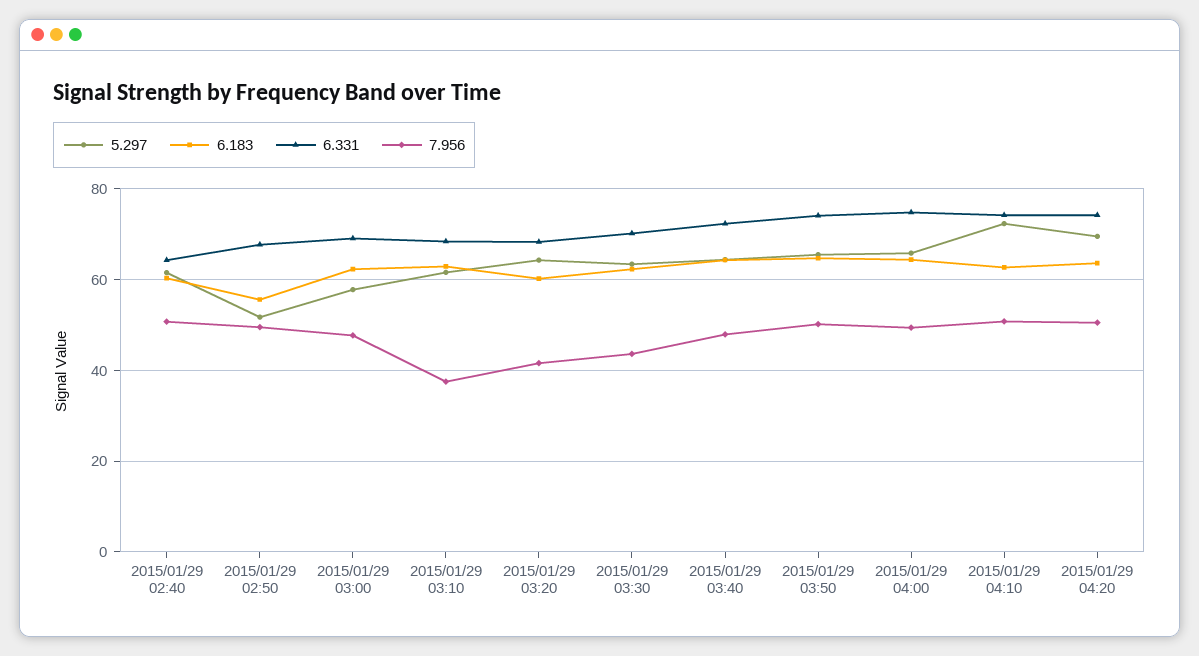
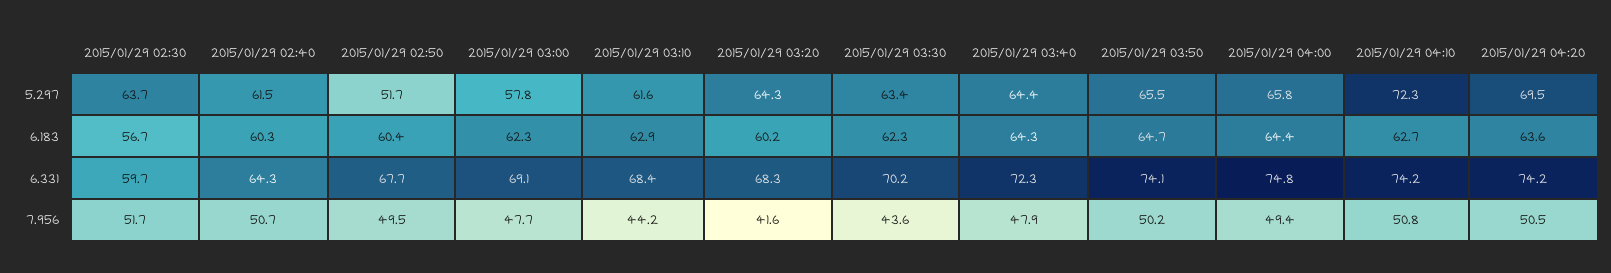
6.183, 2015/01/29 02:50: 56 -> 60.4
7.956, 2015/01/29 03:10: 38 -> 44.2
5.297, 2015/01/29 02:30: none -> 63.7
6.183, 2015/01/29 02:30: none -> 56.7
6.331, 2015/01/29 02:30: none -> 59.7
7.956, 2015/01/29 02:30: none -> 51.7

